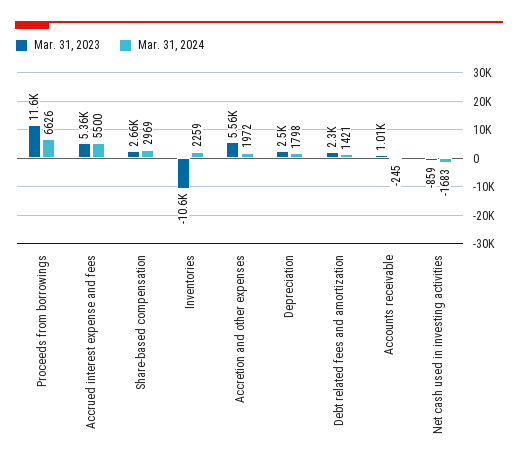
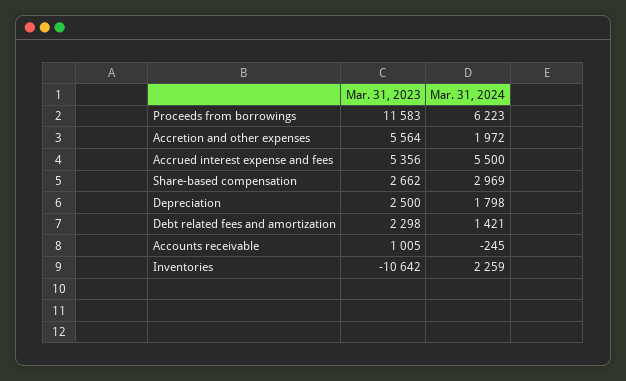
Mar. 31, 2024, Proceeds from borrowings: 6626 -> 6223
Mar. 31, 2023, Net cash used in investing activities: -859 -> none
Mar. 31, 2024, Net cash used in investing activities: -1683 -> none

